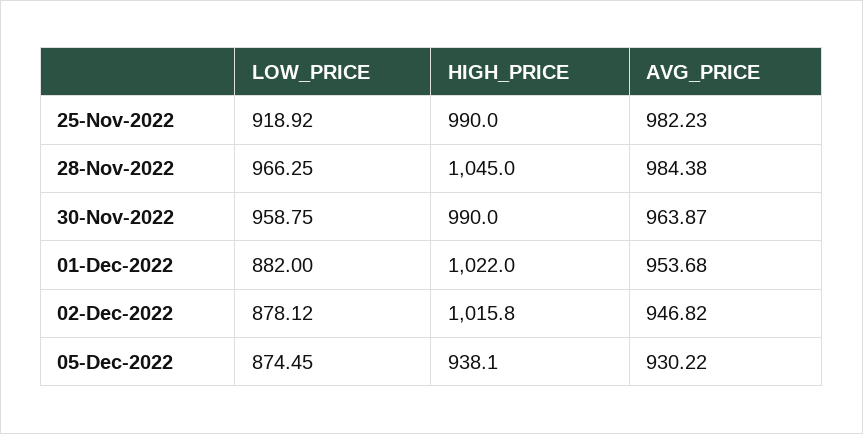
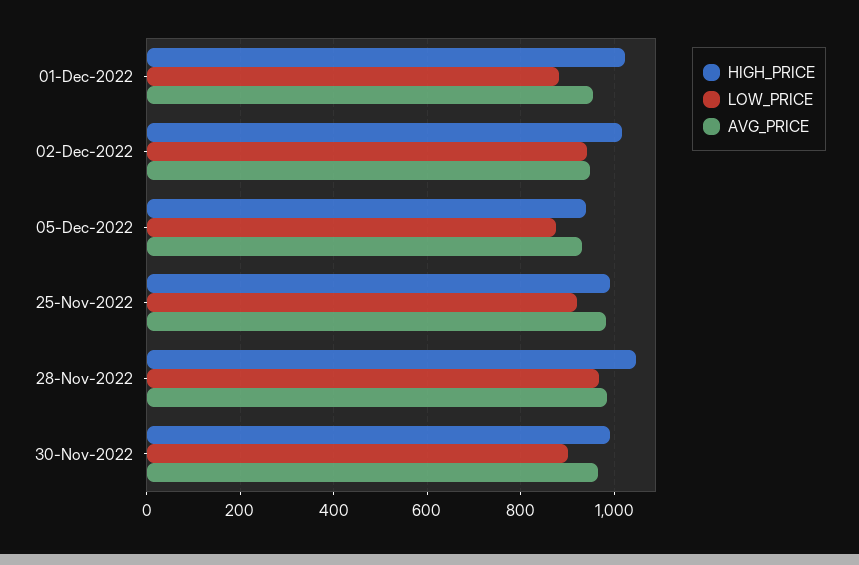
LOW_PRICE, 30-Nov-2022: 958.75 -> 900
LOW_PRICE, 02-Dec-2022: 878.12 -> 940

